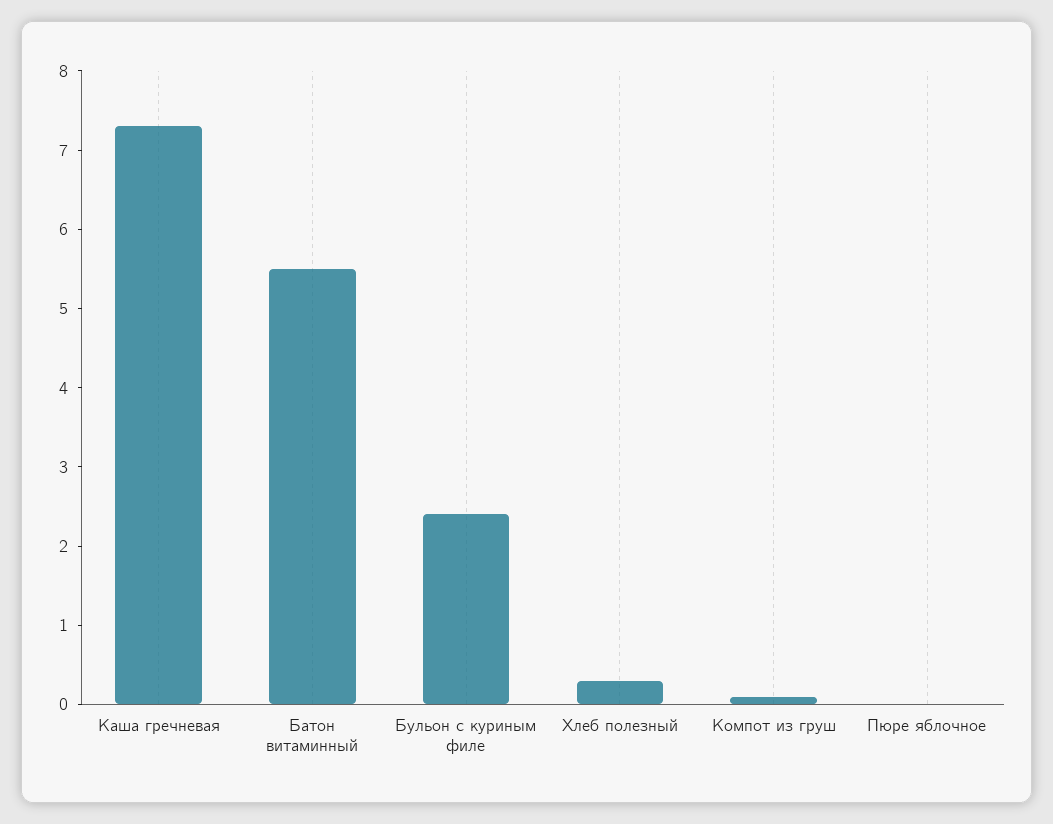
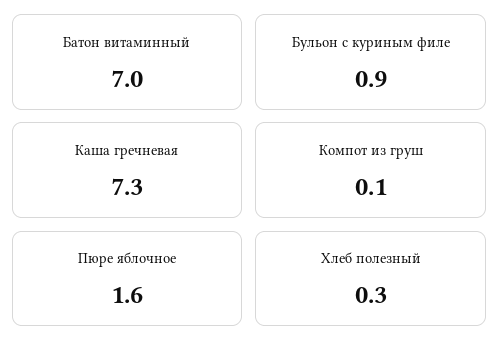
Батон витаминный: 5.5 -> 7
Бульон с куриным филе: 2.5 -> 0.9
Пюре яблочное: 0 -> 1.6

